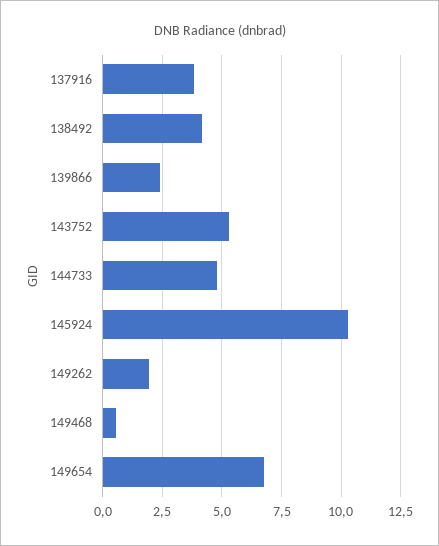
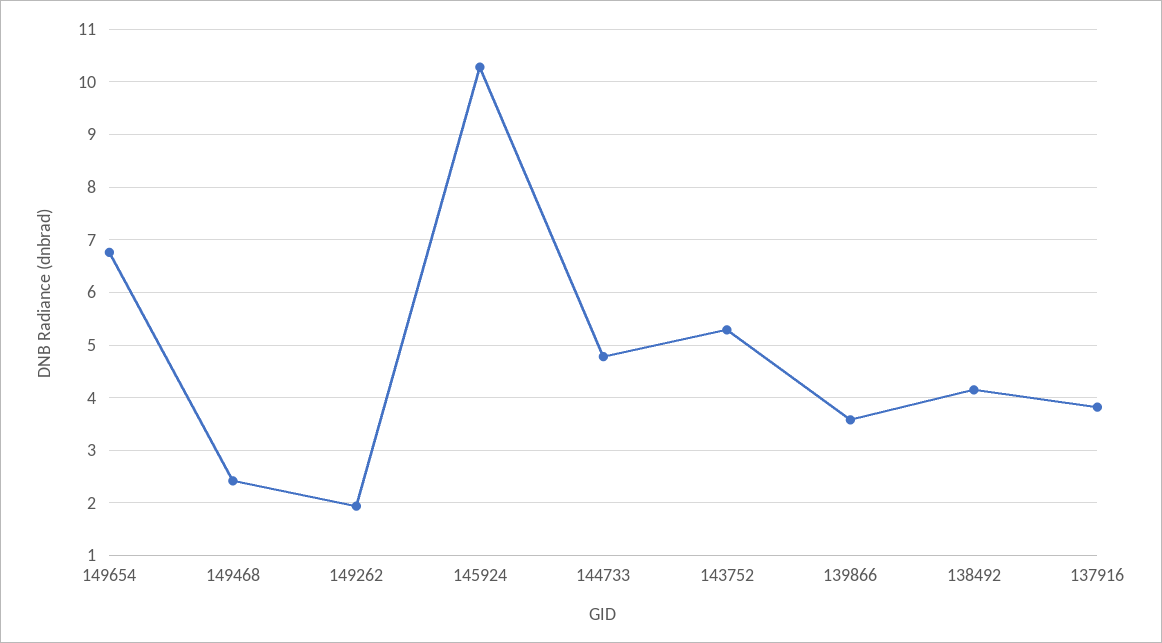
139866: 2.5 -> 3.6
149468: 0.5 -> 2.4

